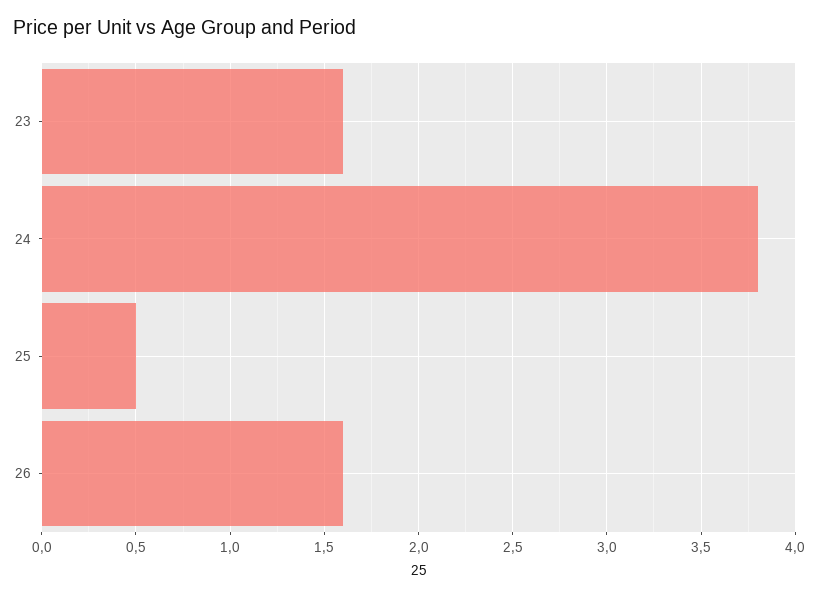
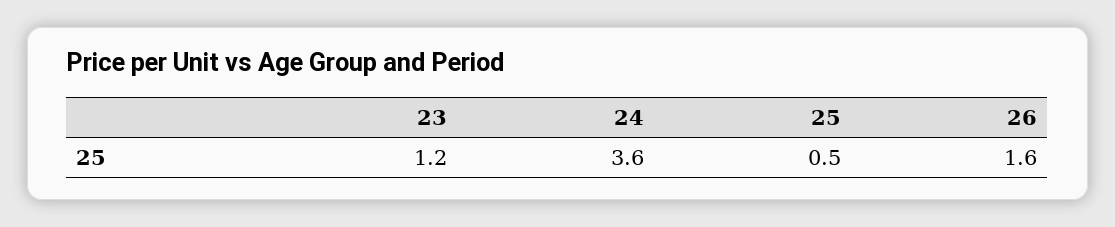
23: 1.6 -> 1.2
24: 3.8 -> 3.6

